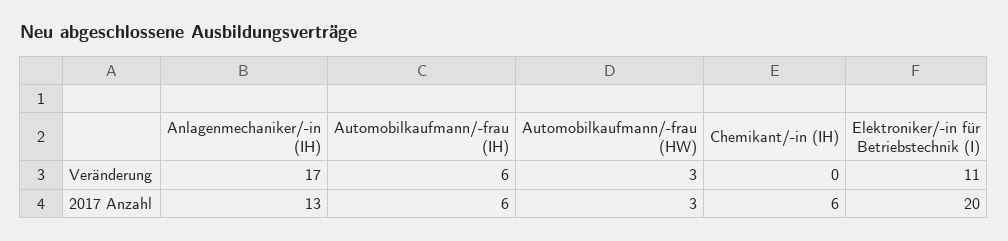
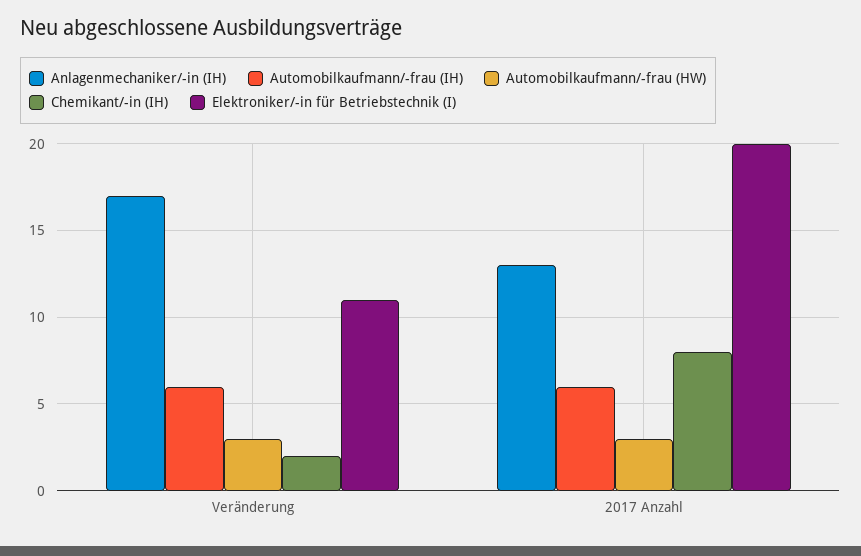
Chemikant/-in (IH), Veränderung: 0 -> 2
Chemikant/-in (IH), 2017 Anzahl: 6 -> 8

